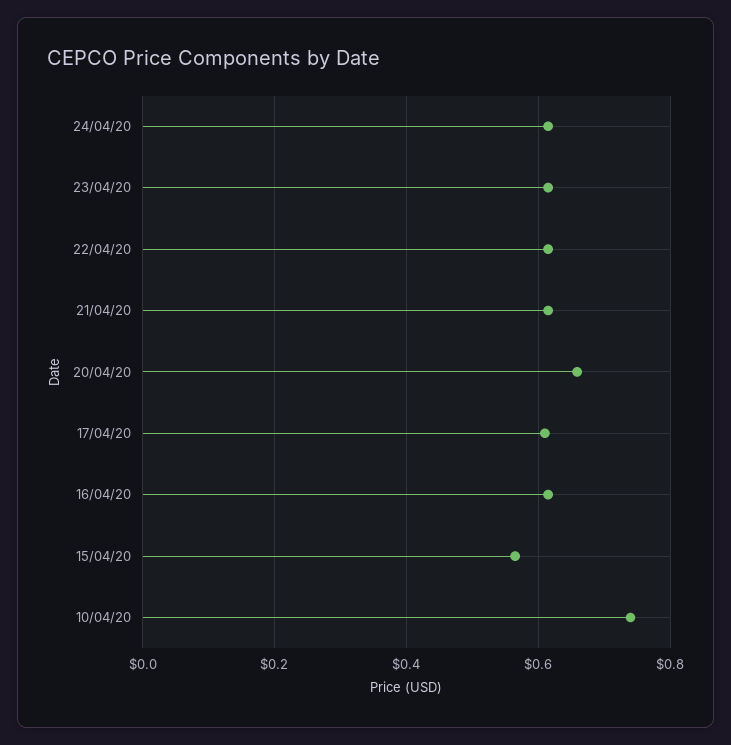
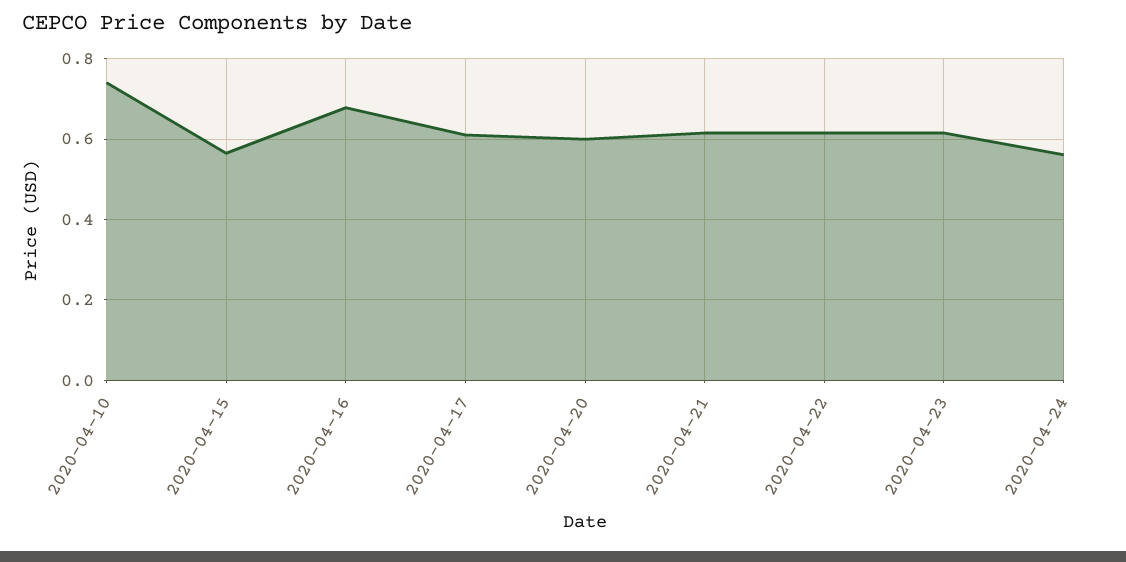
24/04/20: 0.62 -> 0.56
20/04/20: 0.66 -> 0.6
16/04/20: 0.62 -> 0.68

